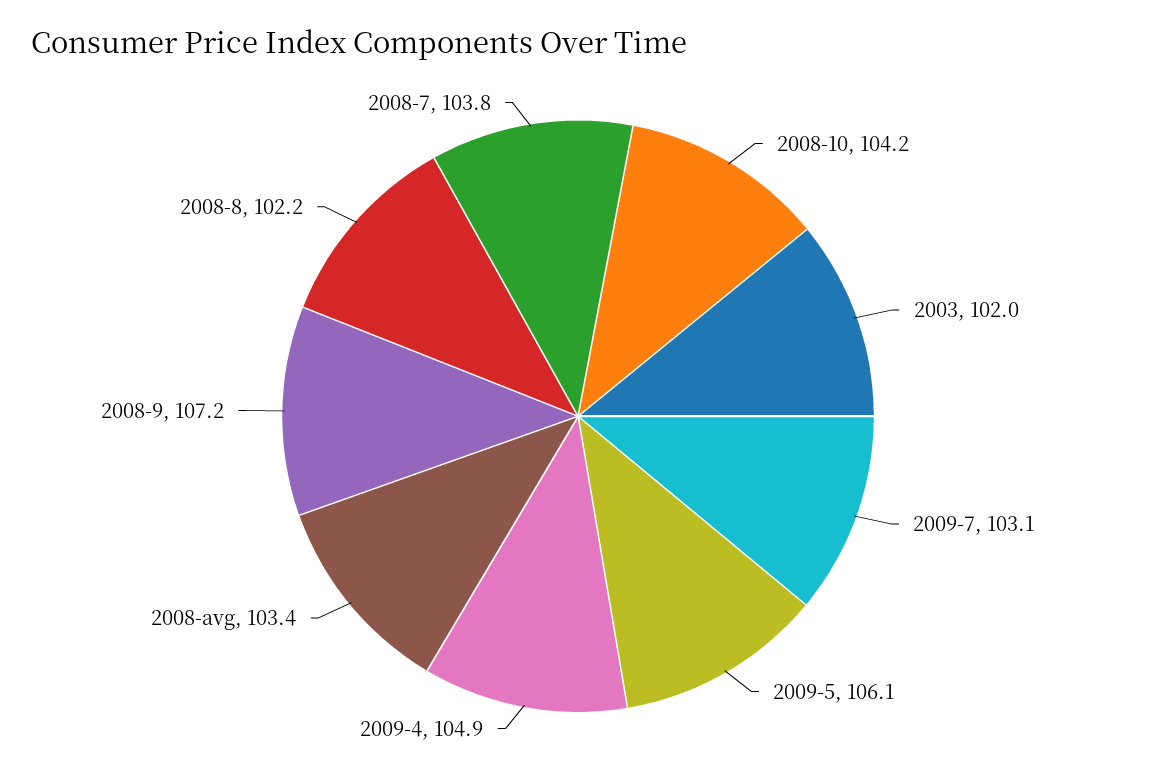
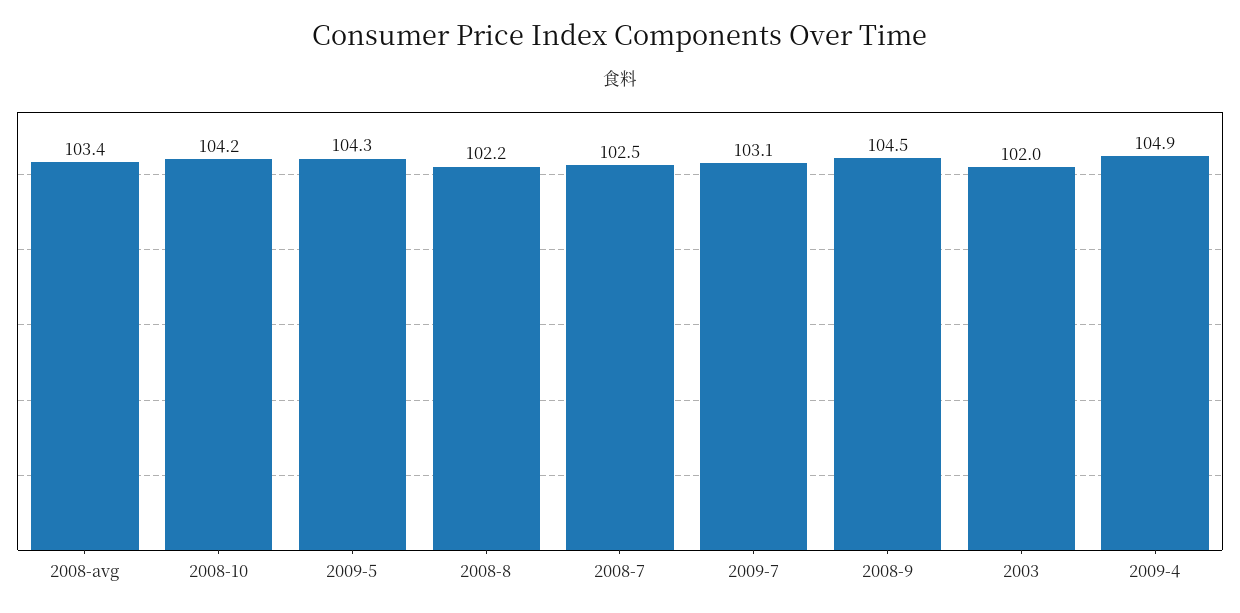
2009-5: 106.1 -> 104.3
2008-9: 107.2 -> 104.5
2008-7: 103.8 -> 102.5

